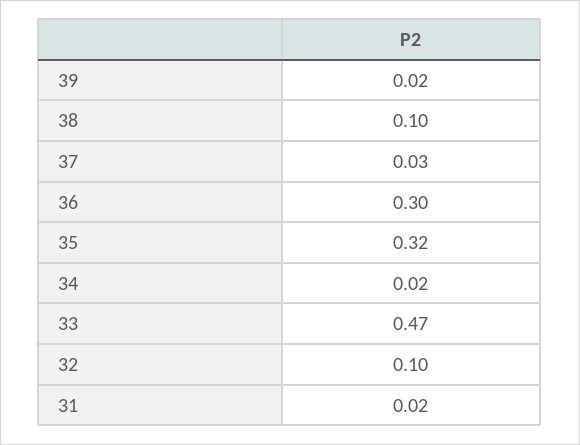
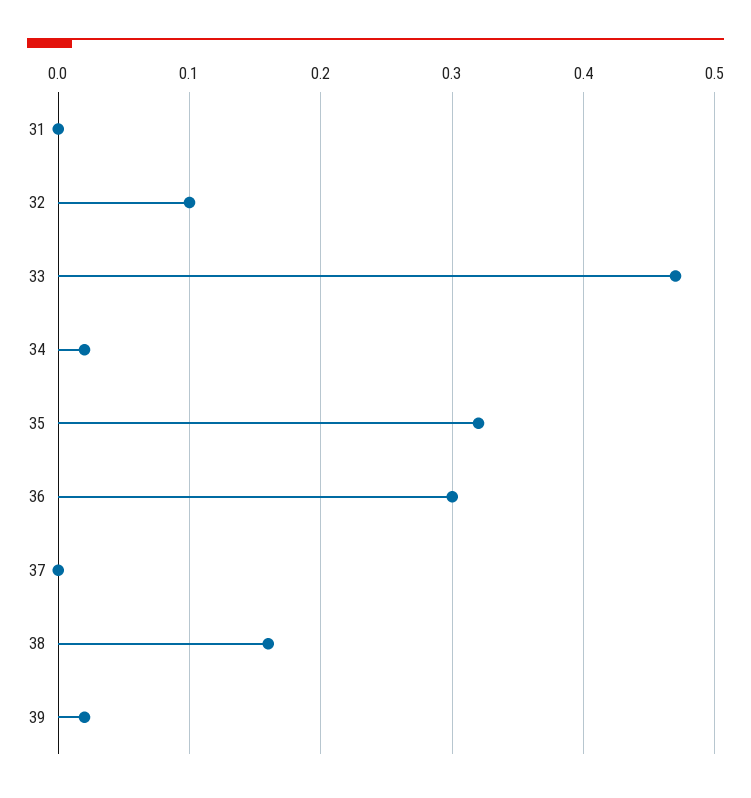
38: 0.1 -> 0.16
37: 0.03 -> 0
31: 0.02 -> 0

